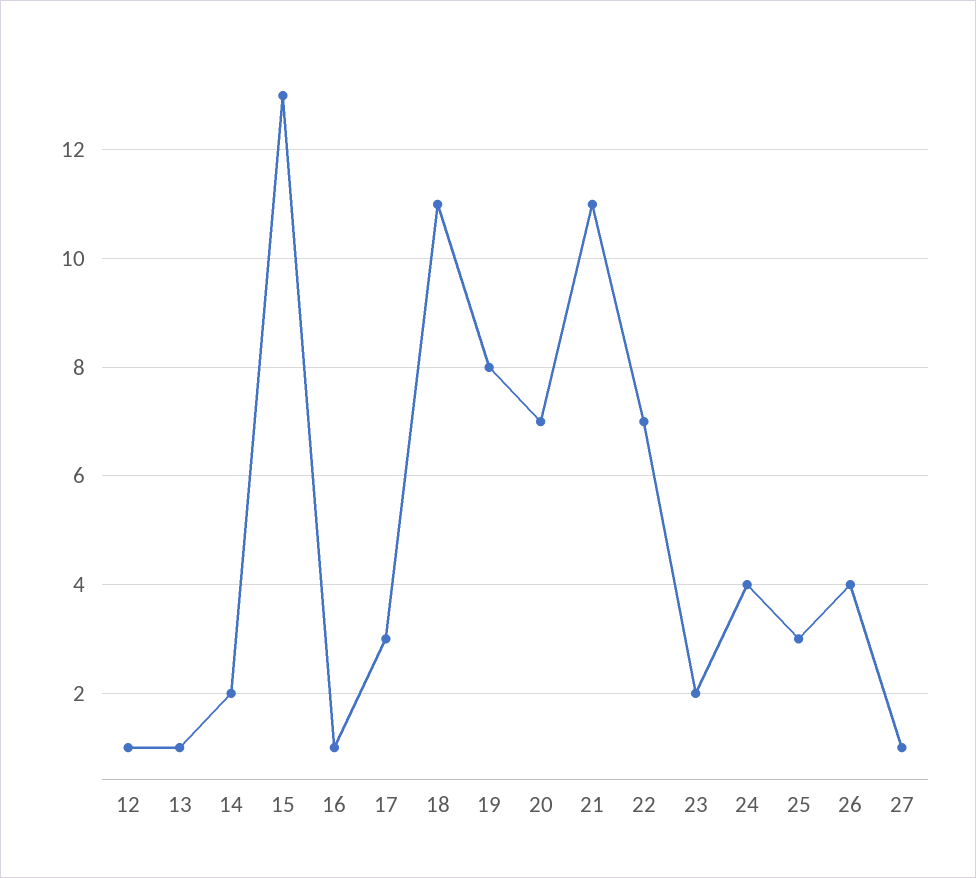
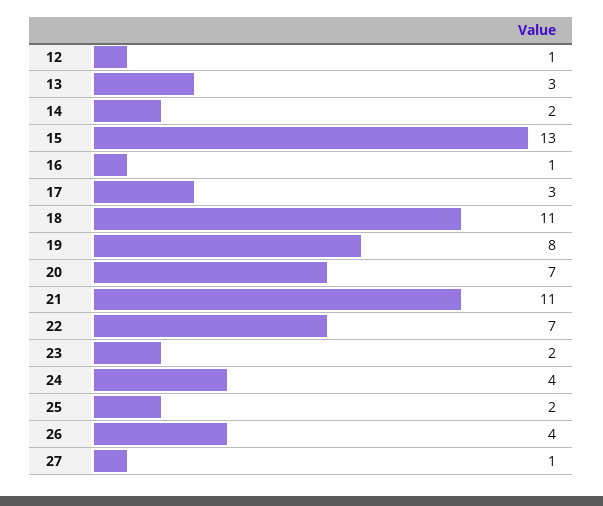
13: 1 -> 3
25: 3 -> 2

